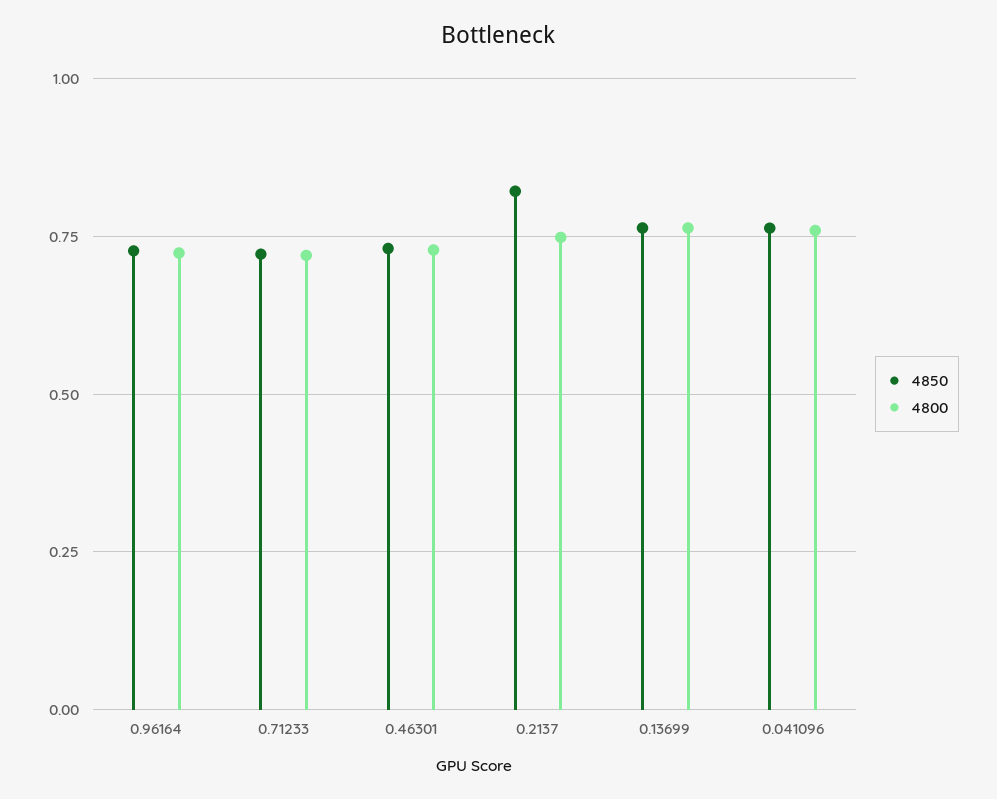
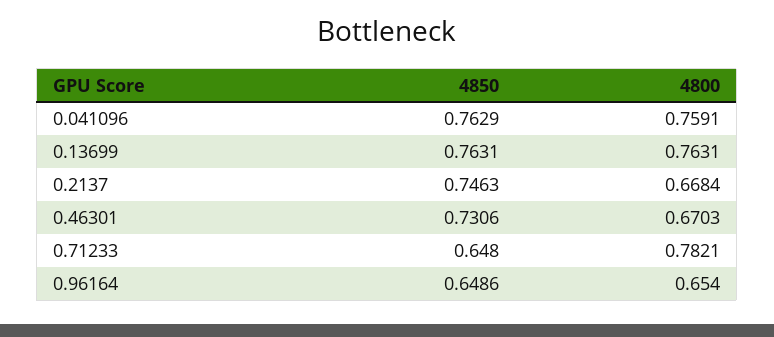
4850, 0.96164: 0.725 -> 0.6486
4800, 0.96164: 0.725 -> 0.654
4850, 0.71233: 0.725 -> 0.648
4800, 0.71233: 0.725 -> 0.7821
4800, 0.46301: 0.725 -> 0.6703
4850, 0.2137: 0.825 -> 0.7463
4800, 0.2137: 0.75 -> 0.6684

